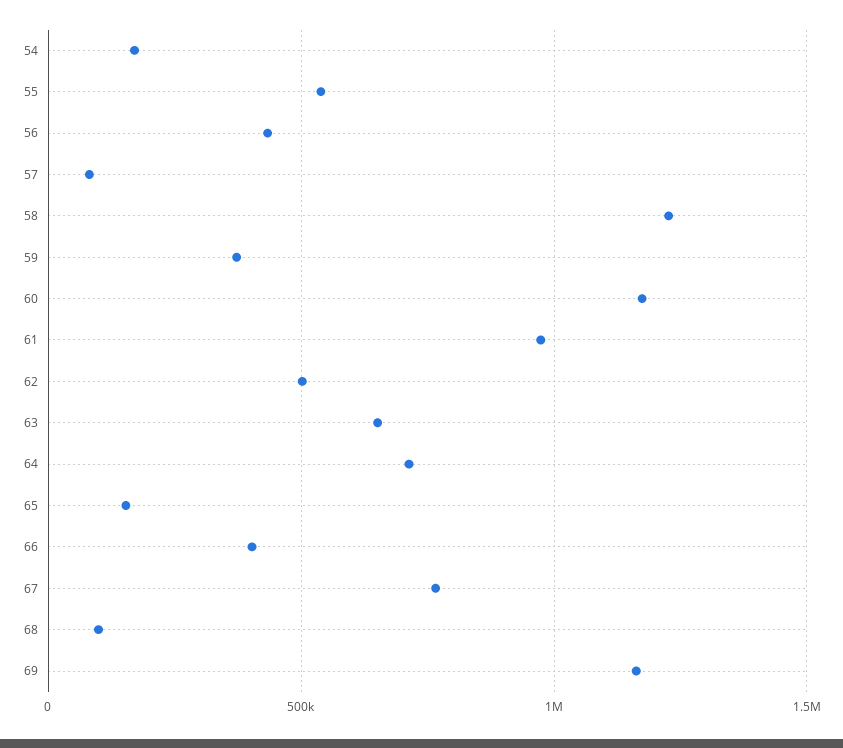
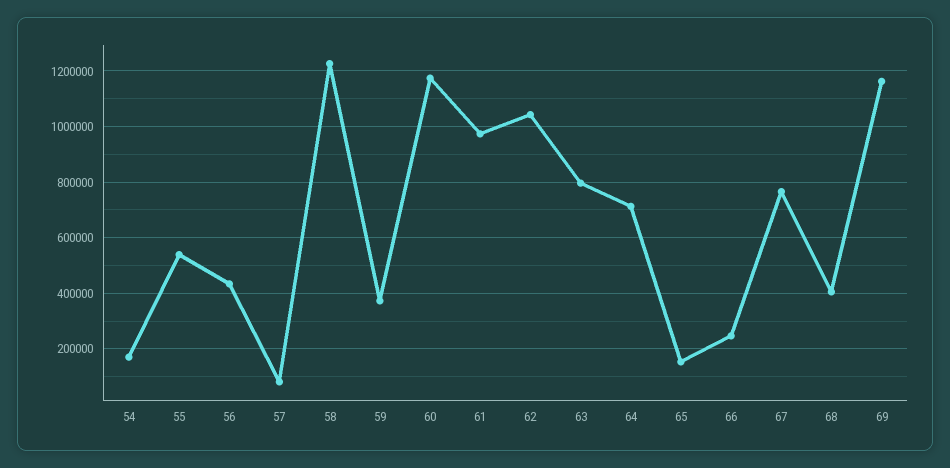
62: 500000 -> 1050000
63: 650000 -> 800000
66: 400000 -> 250000
68: 100000 -> 400000

